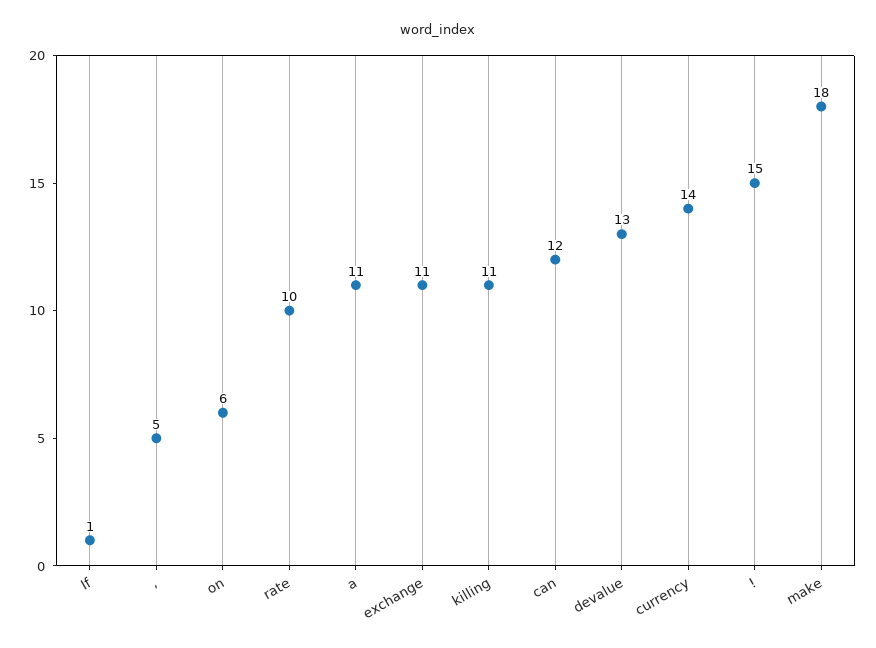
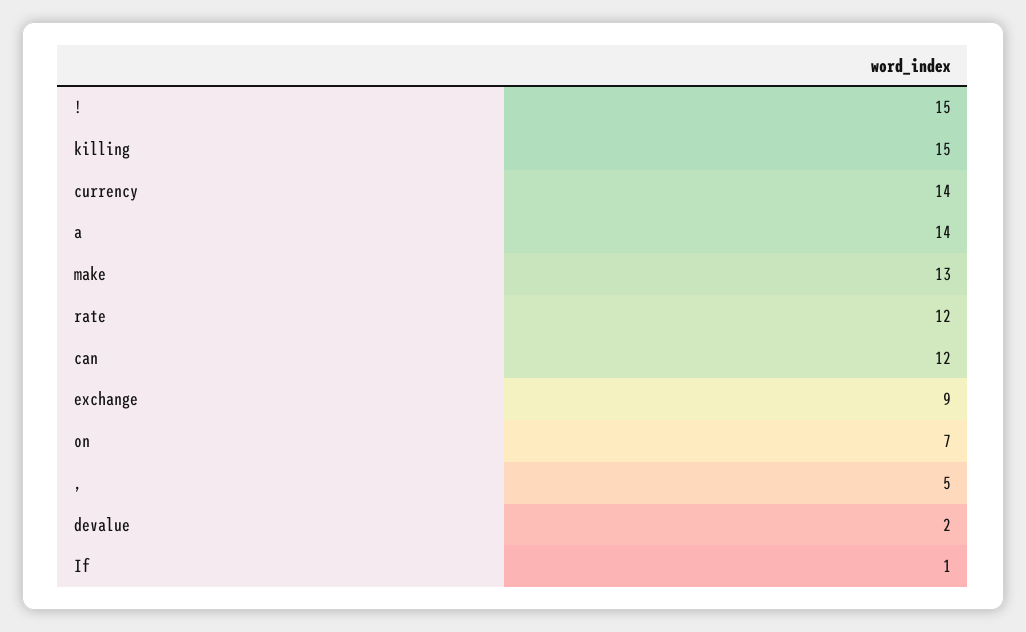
on: 6 -> 7
rate: 10 -> 12
a: 11 -> 14
exchange: 11 -> 9
killing: 11 -> 15
devalue: 13 -> 2
make: 18 -> 13

